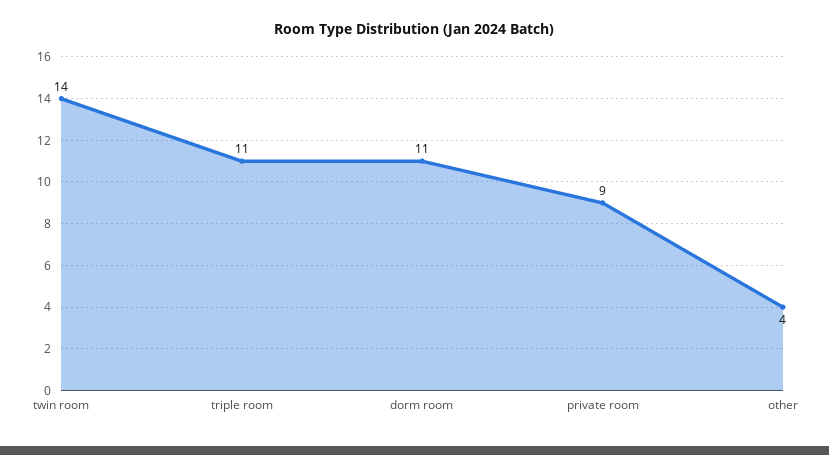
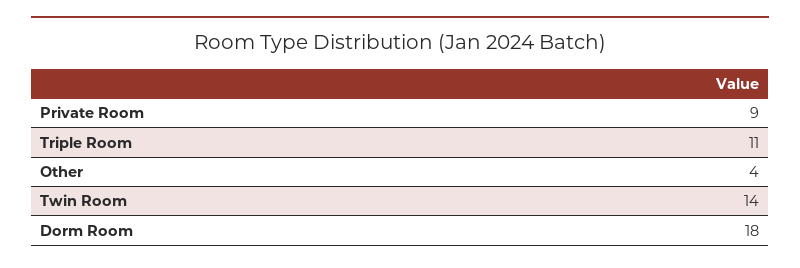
dorm room: 11 -> 18

